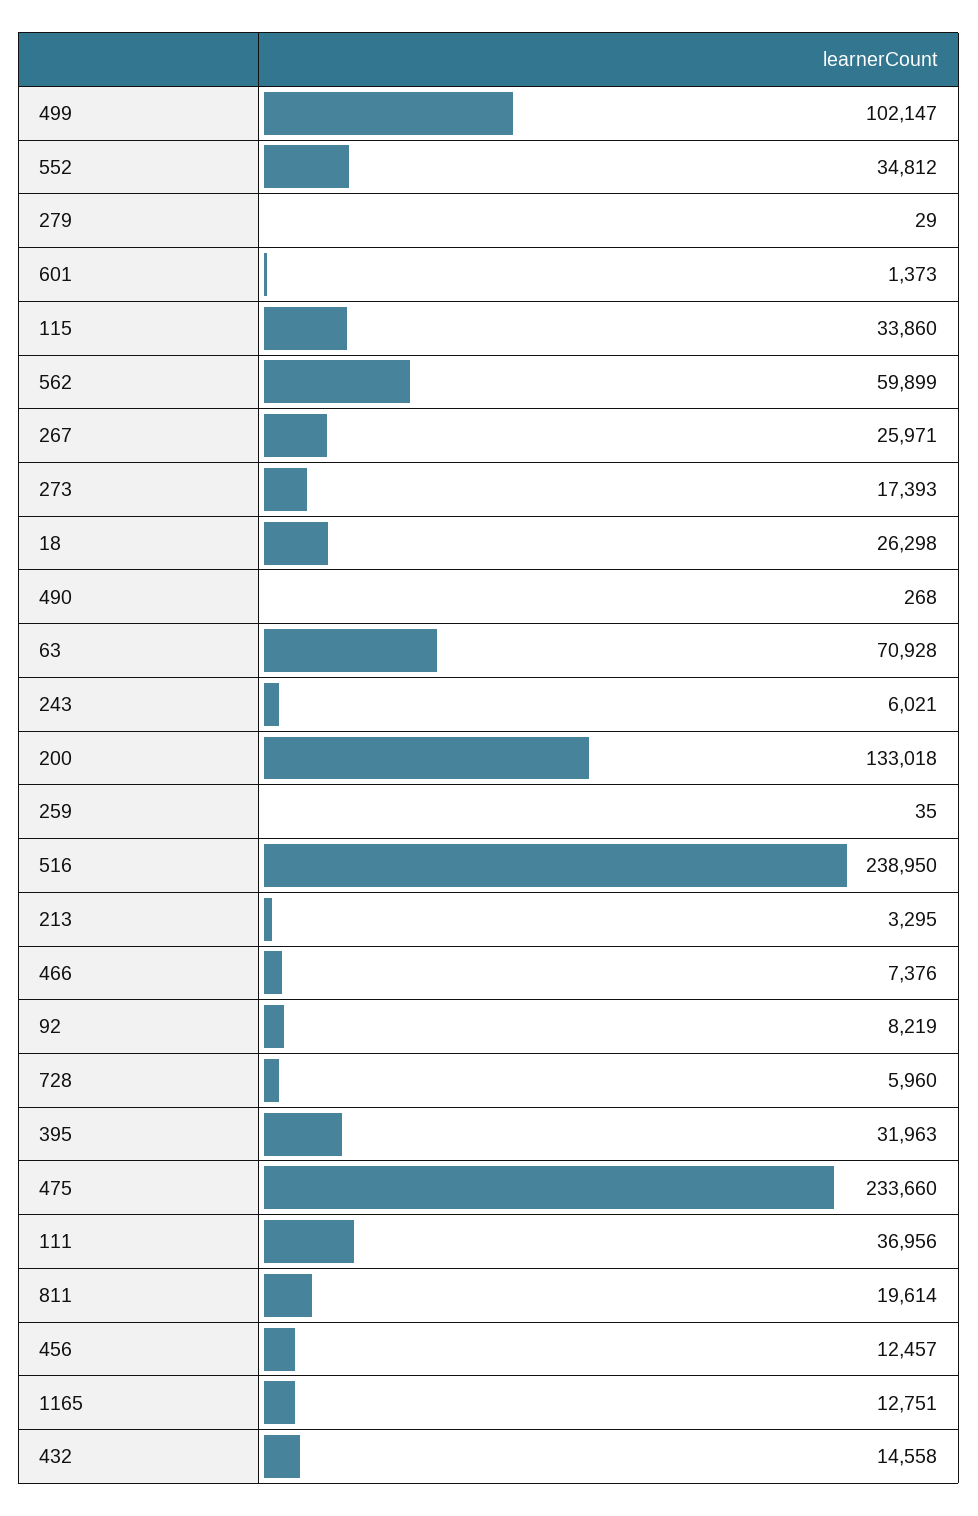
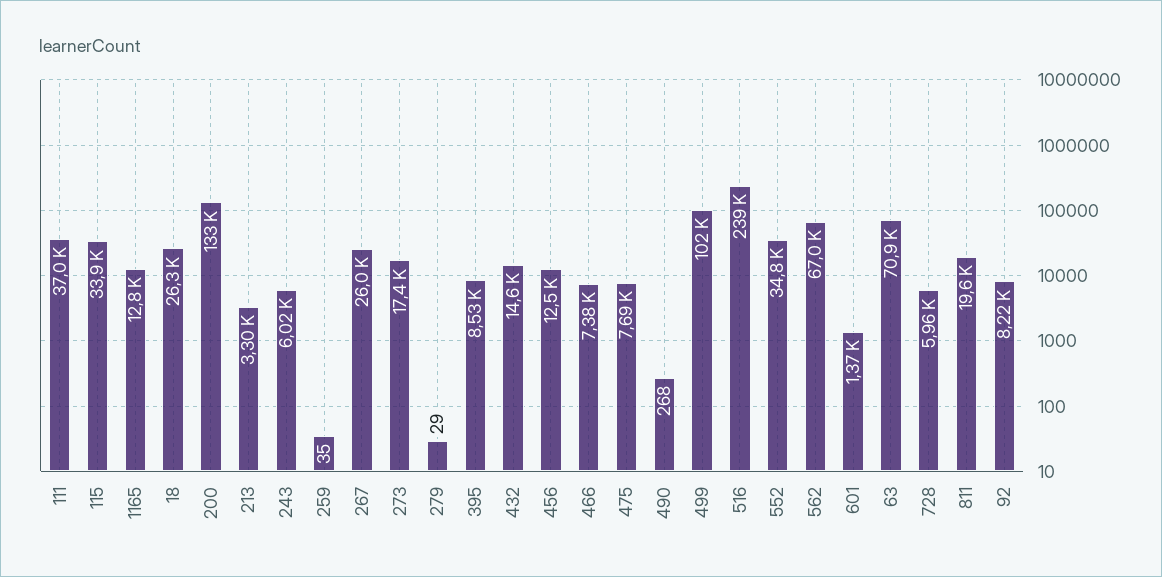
562: 59899 -> 67000
395: 31963 -> 8530
475: 233660 -> 7690

